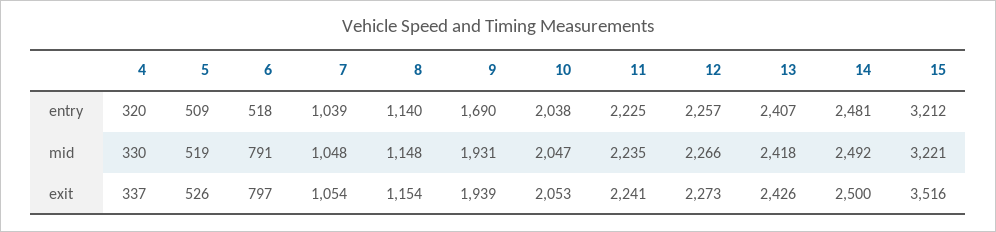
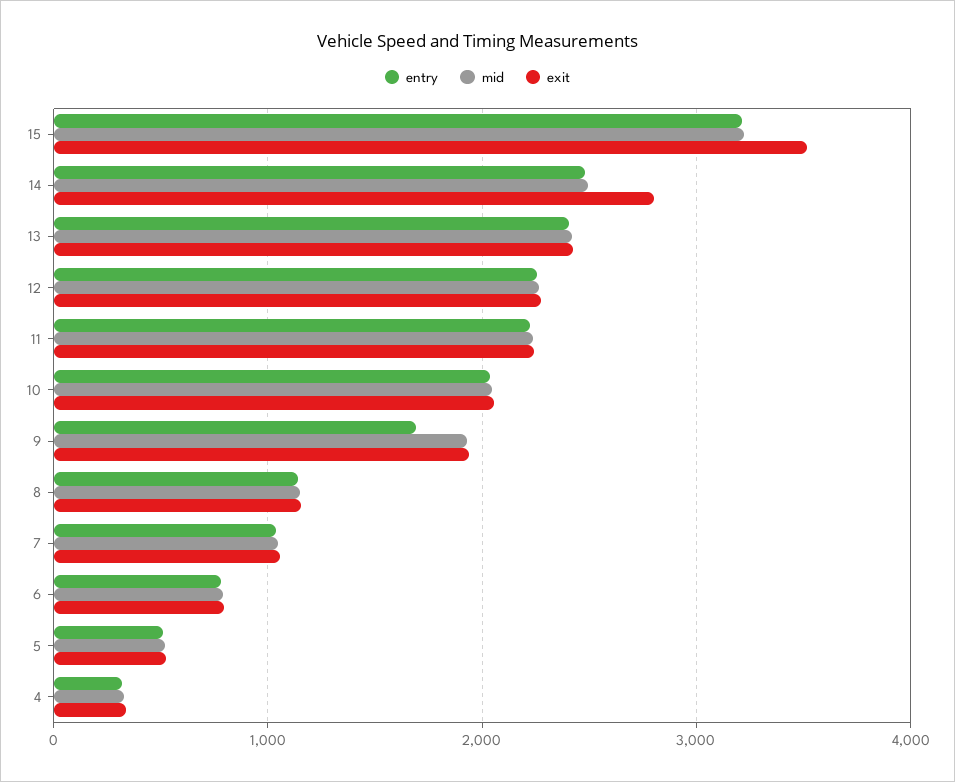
entry, 6: 518 -> 800
exit, 14: 2500 -> 2800

